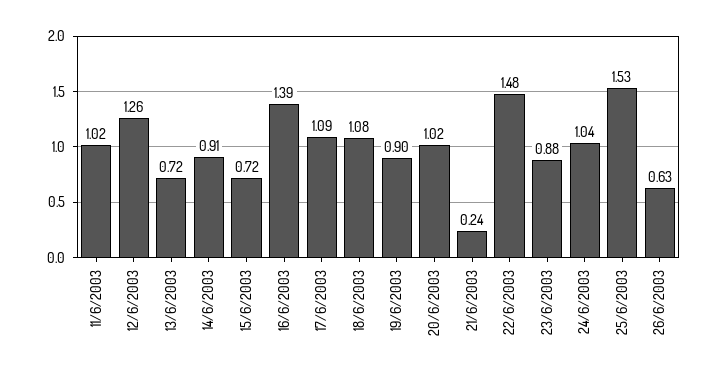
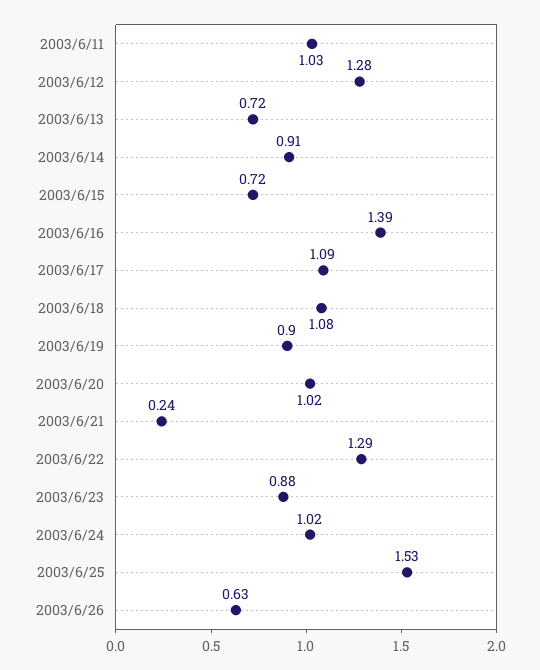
11/6/2003: 1.02 -> 1.03
12/6/2003: 1.26 -> 1.28
22/6/2003: 1.48 -> 1.29
24/6/2003: 1.04 -> 1.02

